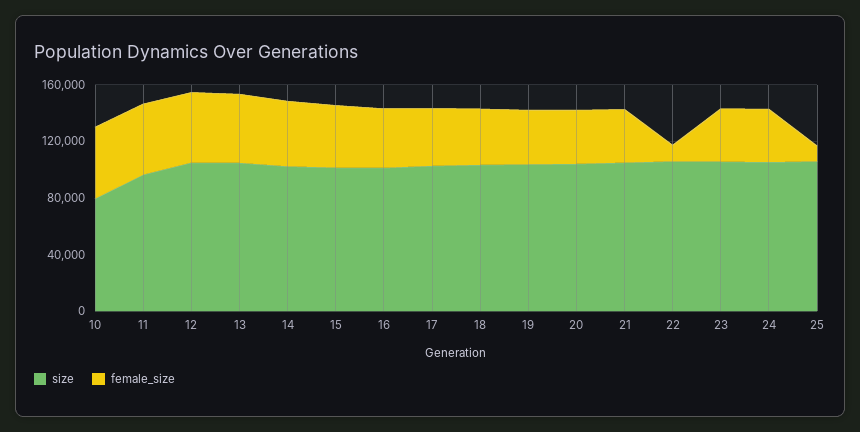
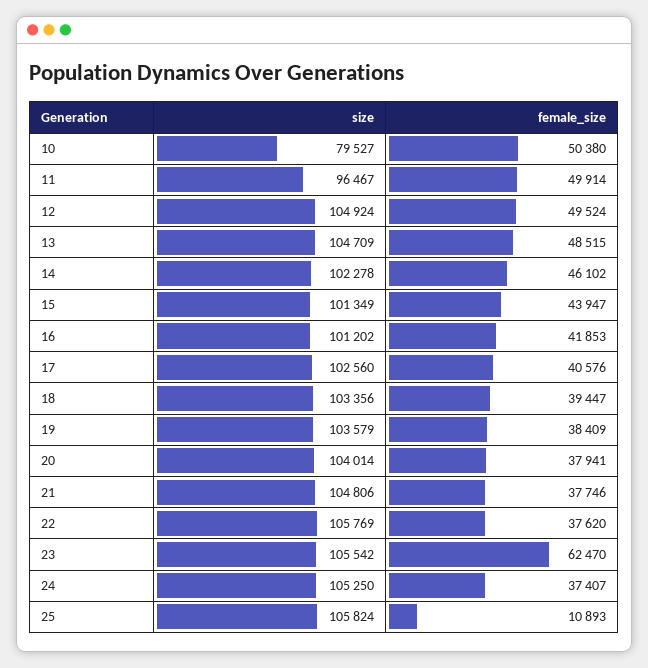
female_size, 22: 10000 -> 37620
female_size, 23: 40000 -> 62470

